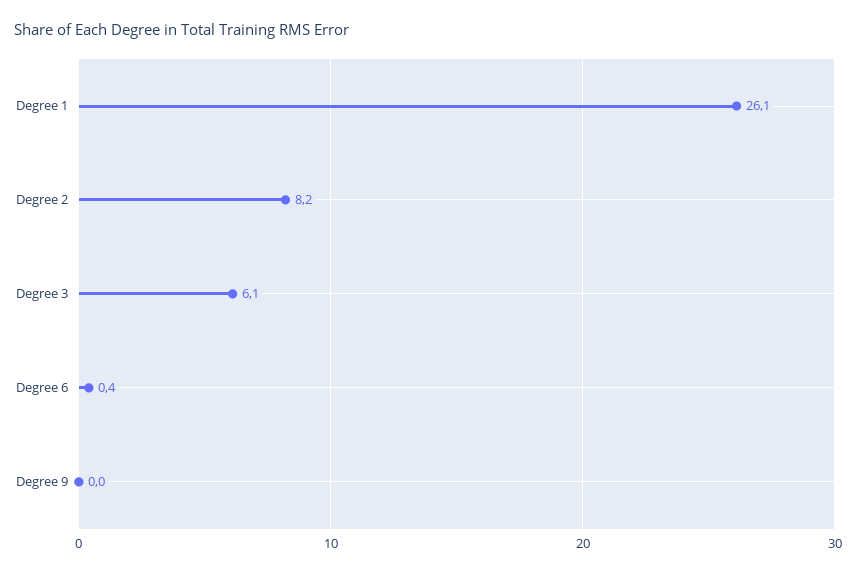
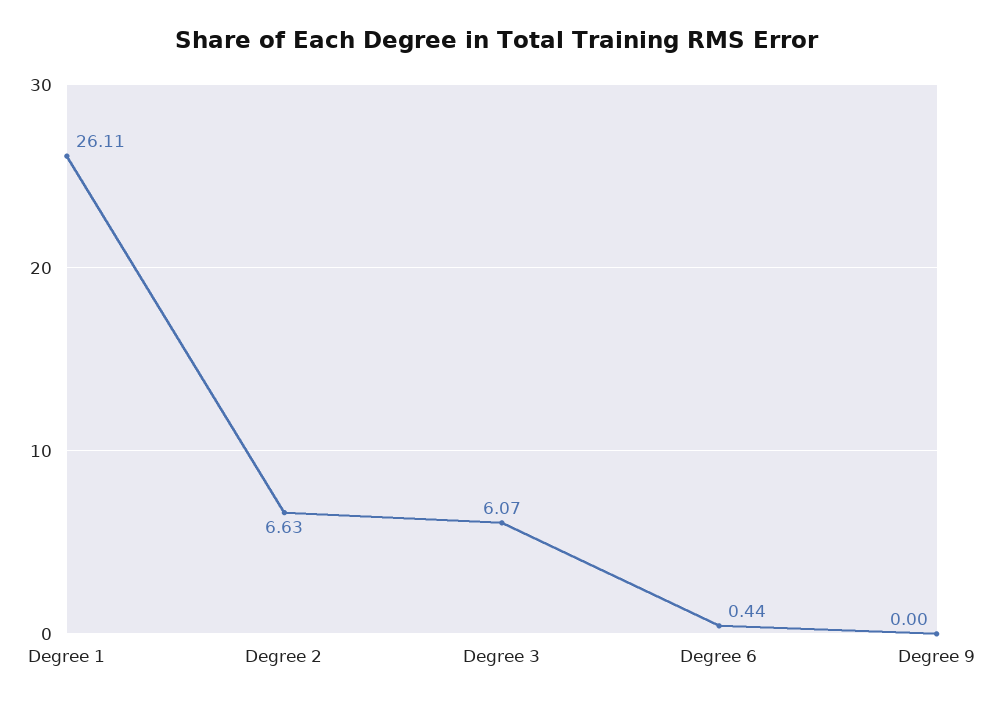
Degree 2: 8.2 -> 6.63

